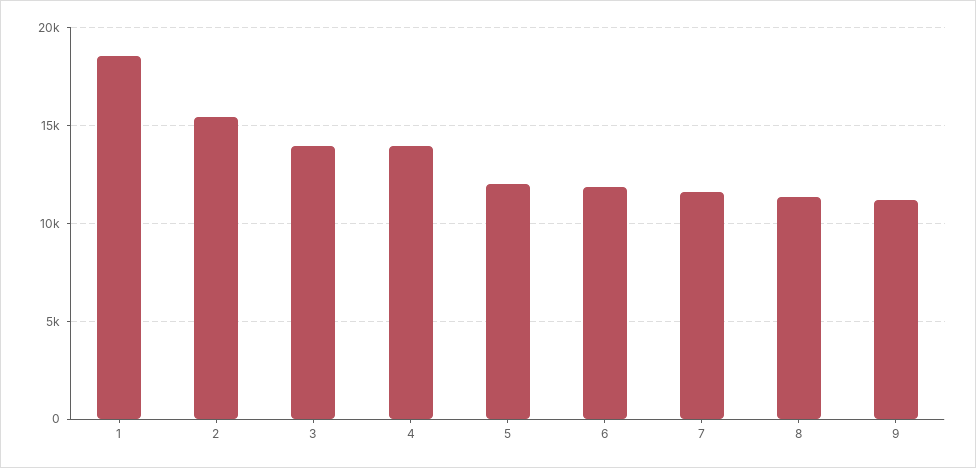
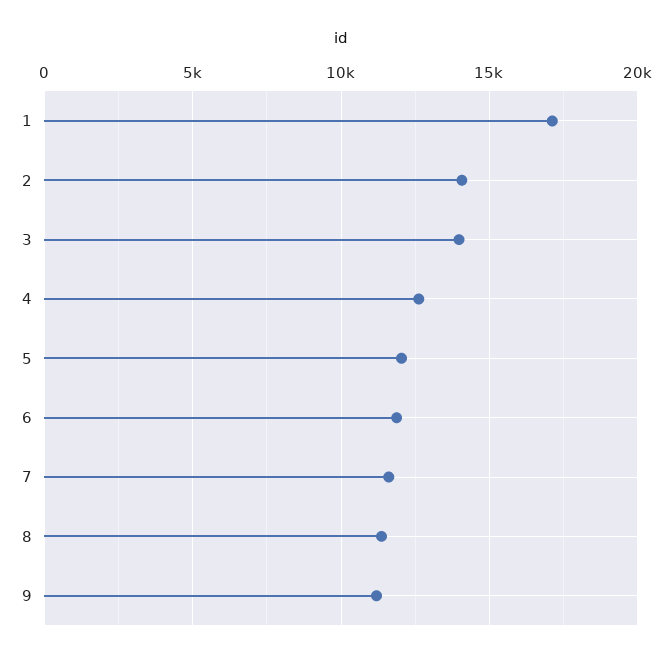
1: 18500 -> 17000
2: 15500 -> 14000
4: 14000 -> 12500

